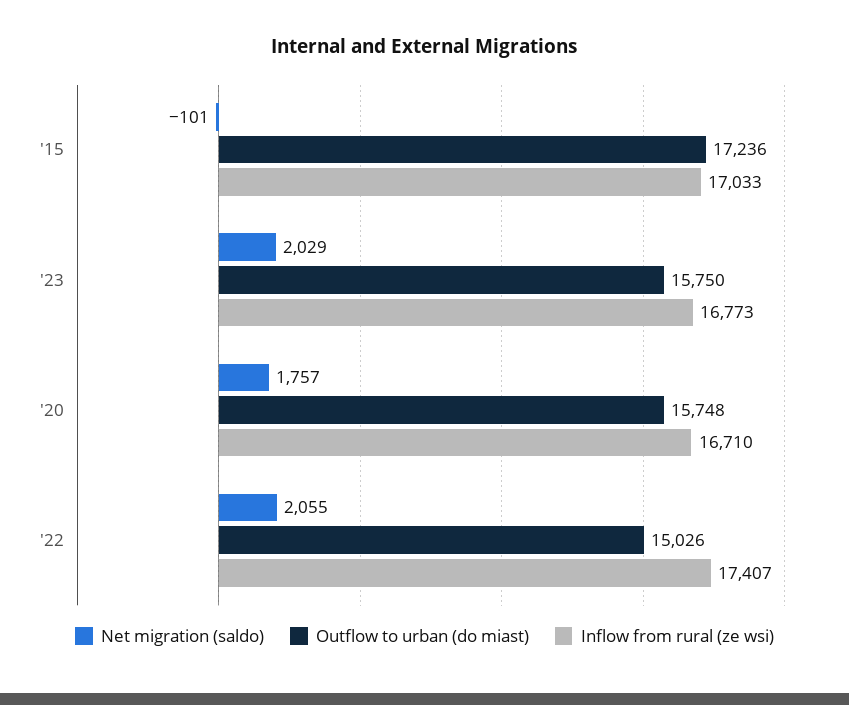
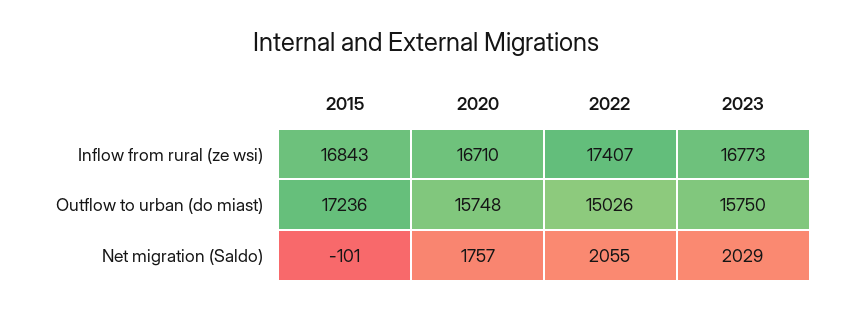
Inflow from rural (ze wsi), '15: 17033 -> 16843

